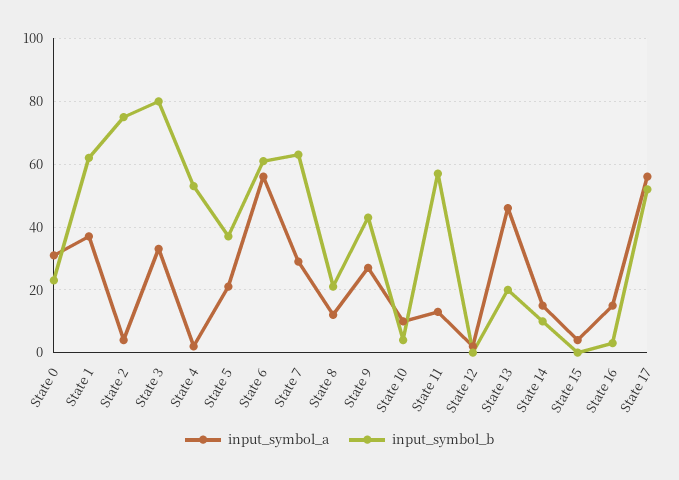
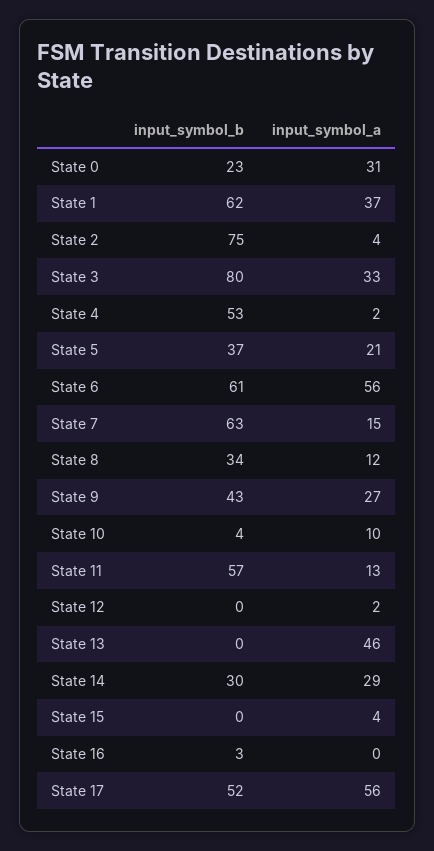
input_symbol_a, State 7: 30 -> 15
input_symbol_b, State 8: 20 -> 34
input_symbol_b, State 13: 20 -> 0
input_symbol_a, State 14: 15 -> 29
input_symbol_b, State 14: 10 -> 30
input_symbol_a, State 16: 15 -> 0

